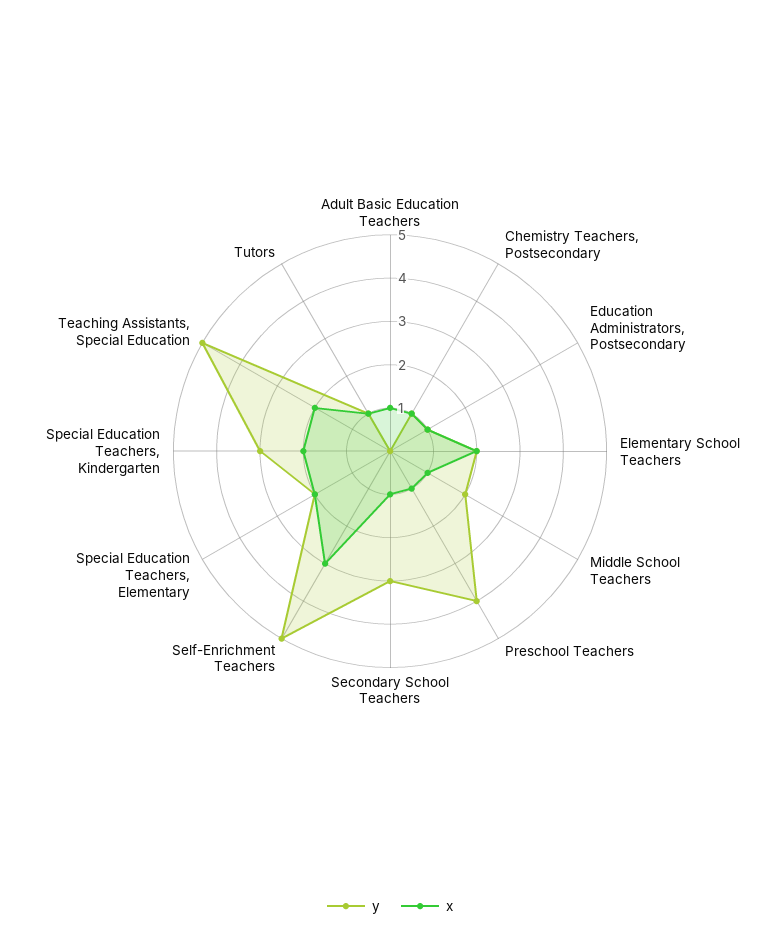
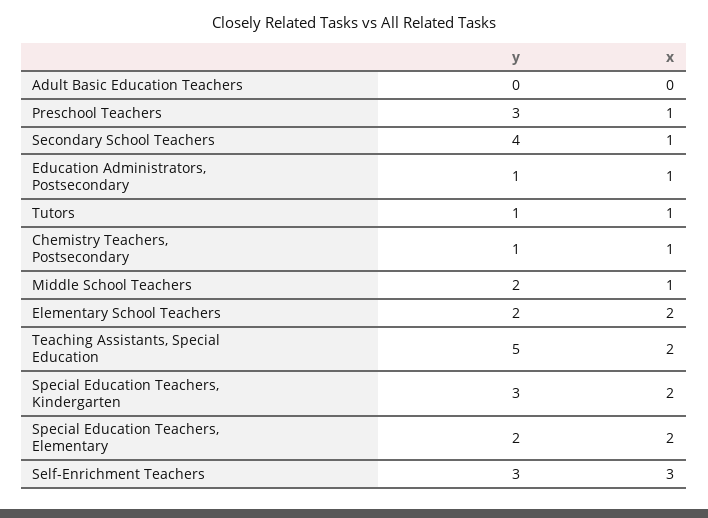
x, Adult Basic Education Teachers: 1 -> 0
y, Preschool Teachers: 4 -> 3
y, Secondary School Teachers: 3 -> 4
y, Self-Enrichment Teachers: 5 -> 3

